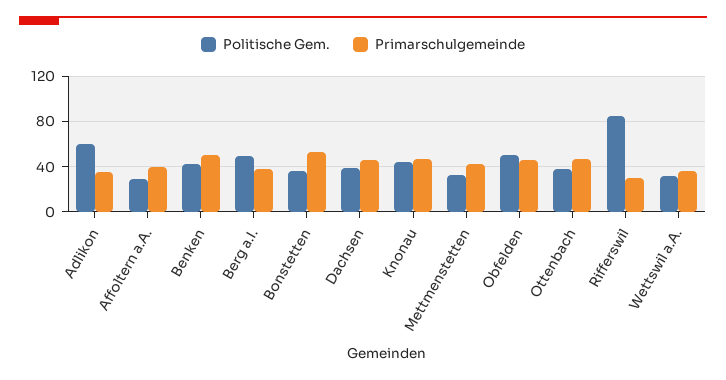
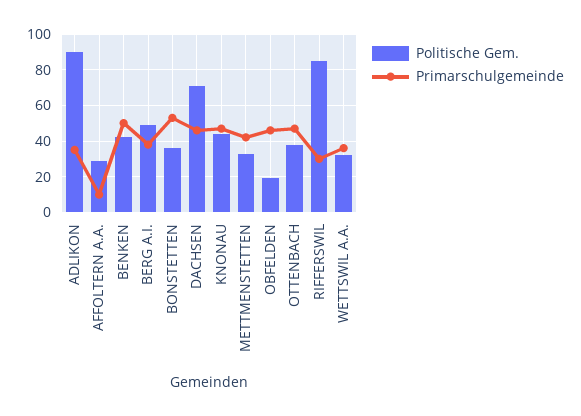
Politische Gem., Adlikon: 60 -> 90
Primarschulgemeinde, Affoltern a.A.: 40 -> 10
Politische Gem., Dachsen: 40 -> 70
Politische Gem., Obfelden: 50 -> 20

